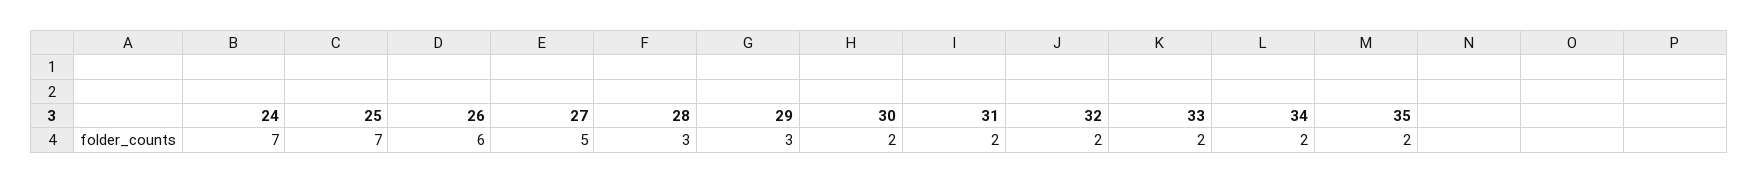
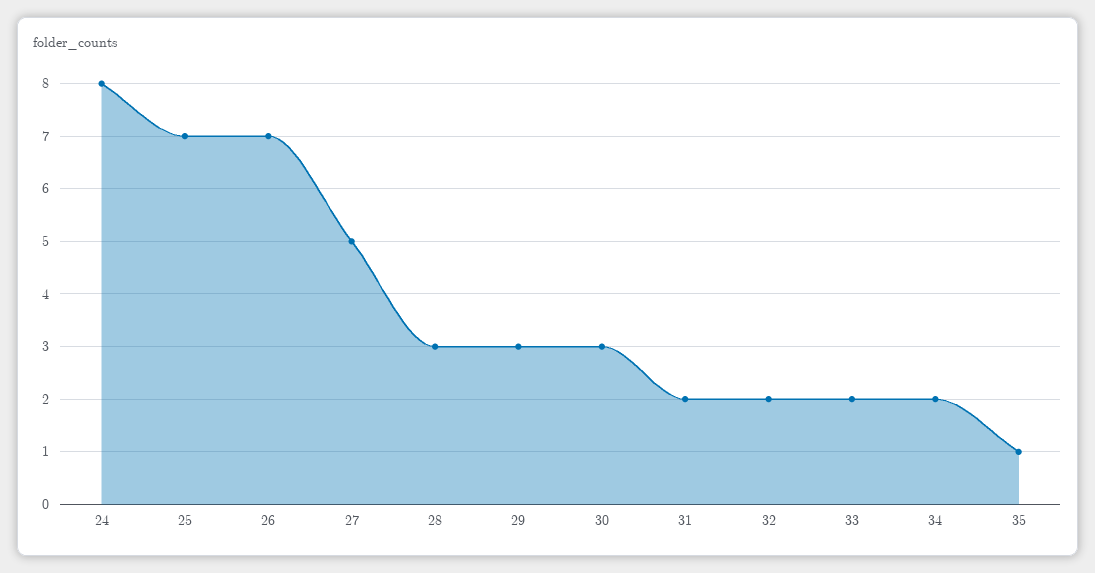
24: 7 -> 8
26: 6 -> 7
30: 2 -> 3
35: 2 -> 1

